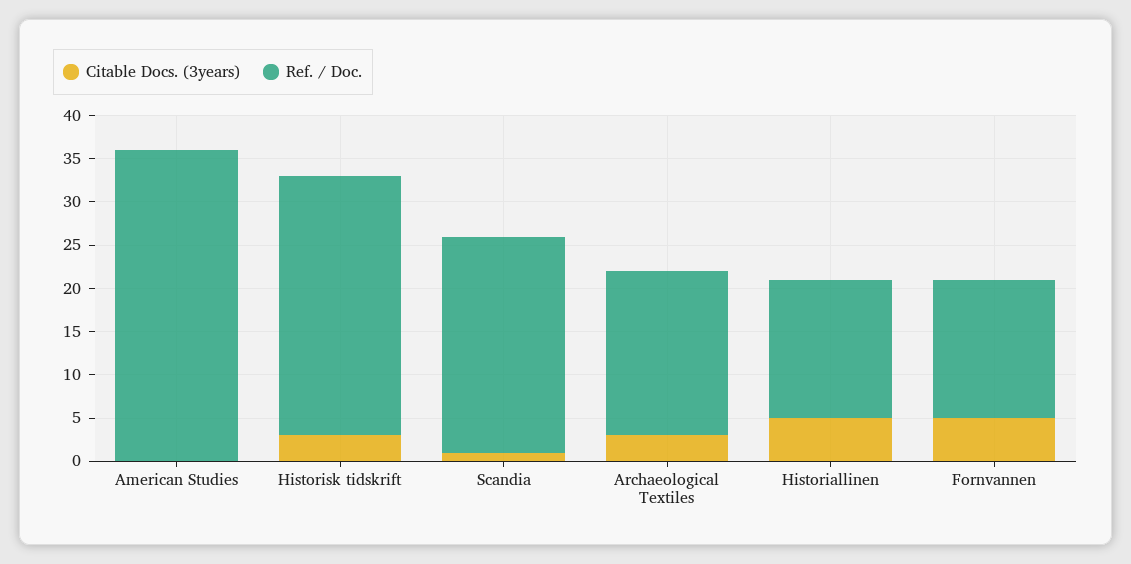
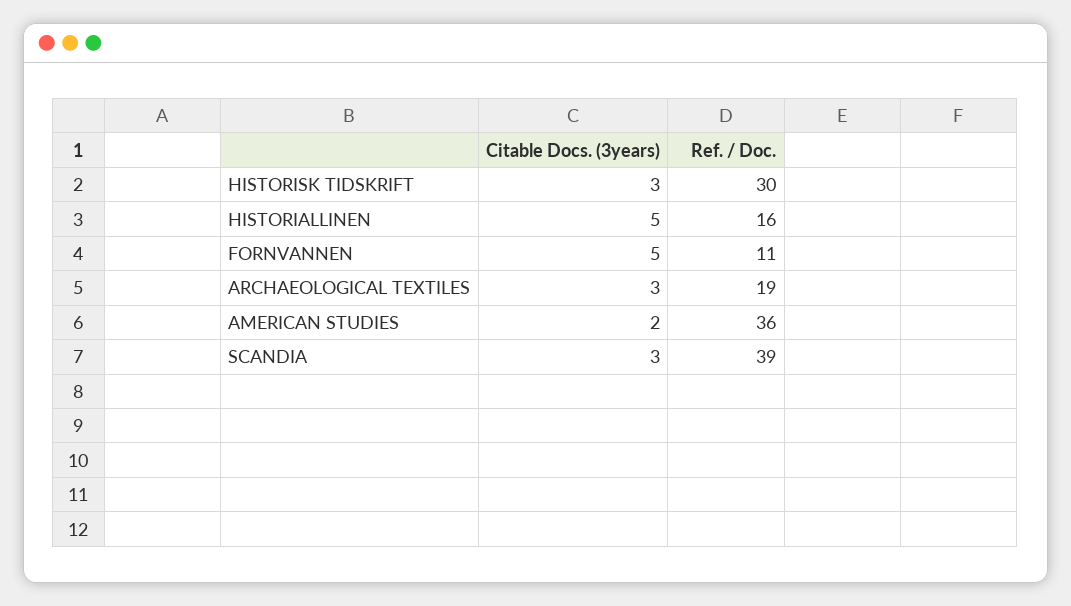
Citable Docs. (3years), American Studies: 0 -> 2
Citable Docs. (3years), Scandia: 1 -> 3
Ref. / Doc., Scandia: 25 -> 39
Ref. / Doc., Fornvannen: 16 -> 11

